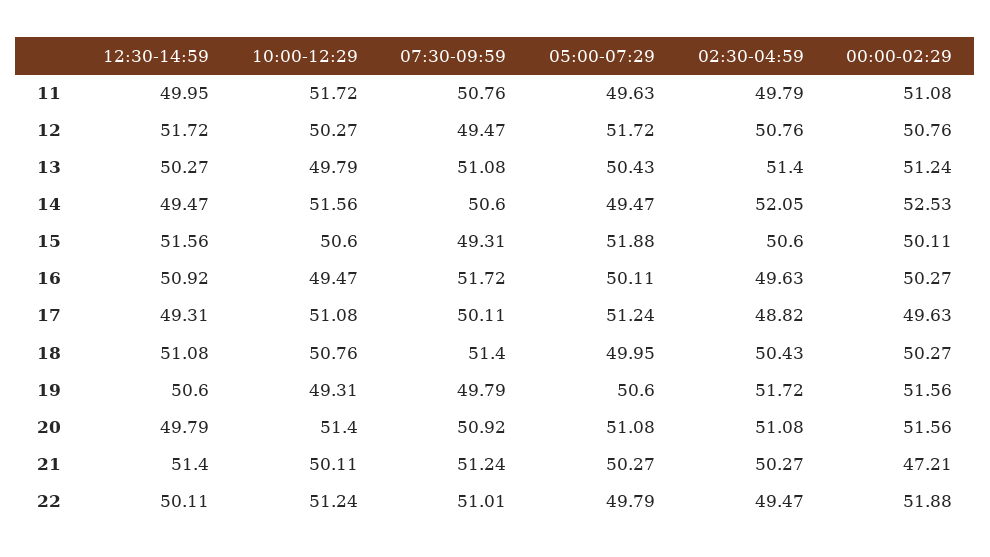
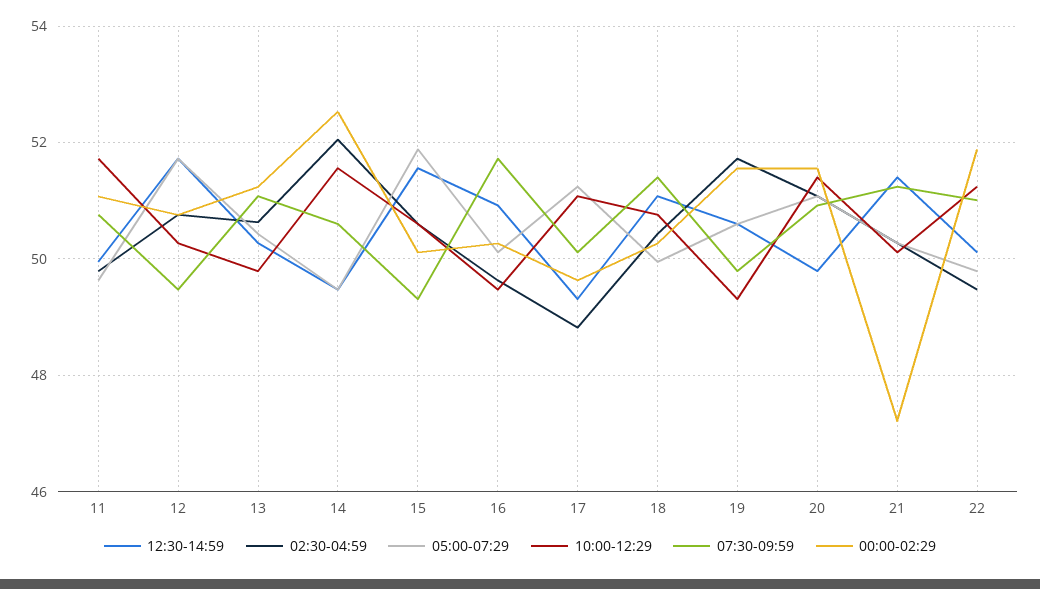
02:30-04:59, 13: 51.4 -> 50.6

